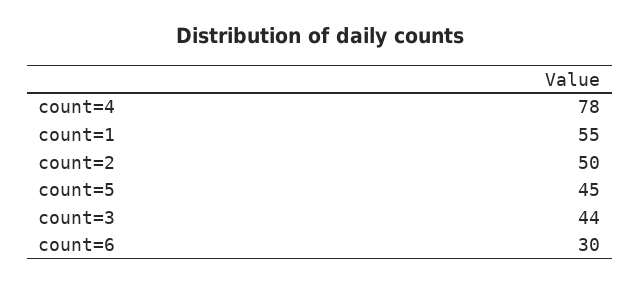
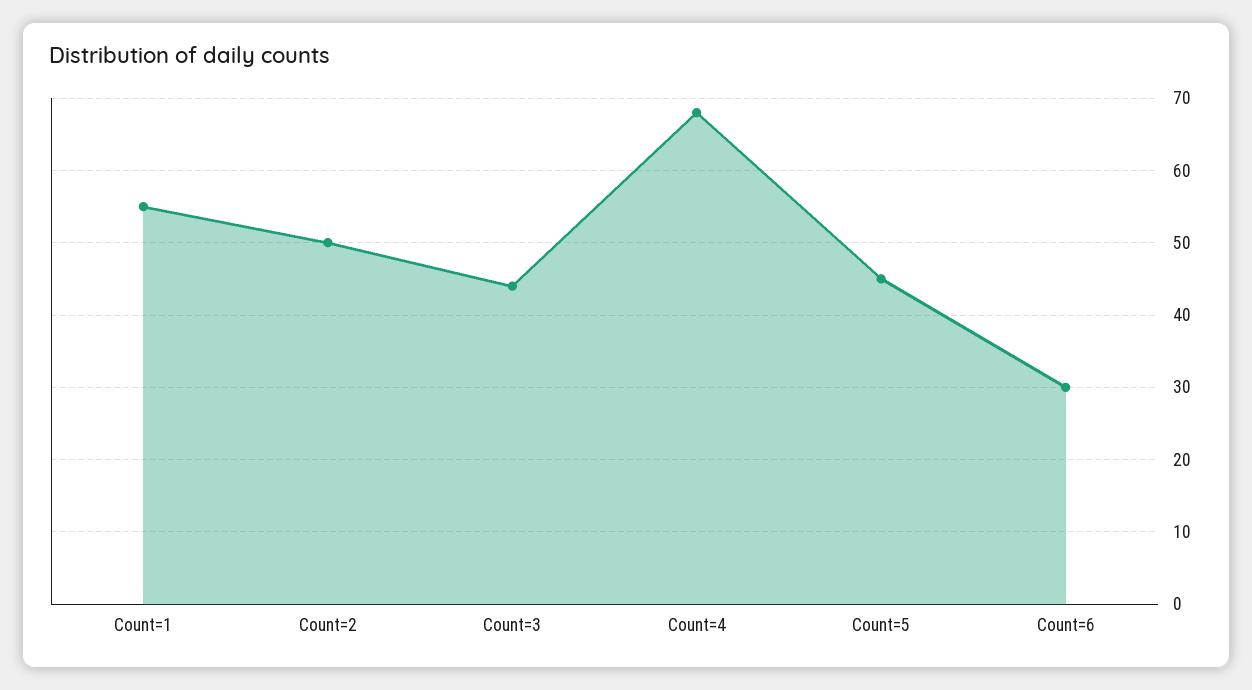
count=4: 78 -> 68

